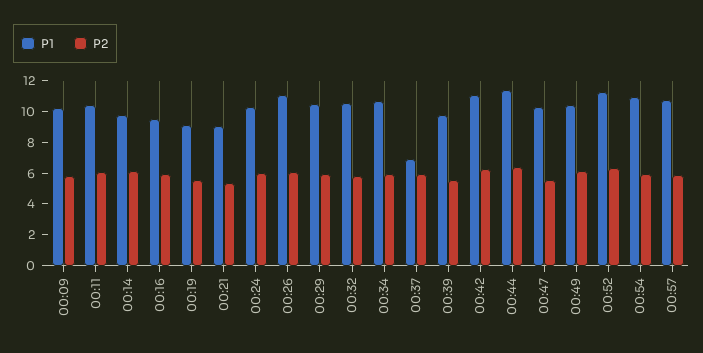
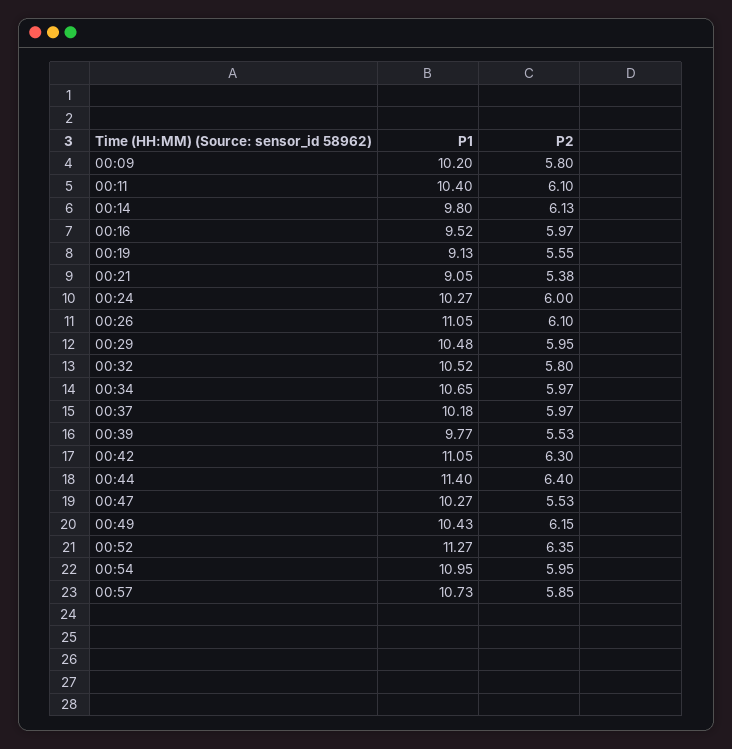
P1, 00:37: 7 -> 10.18

